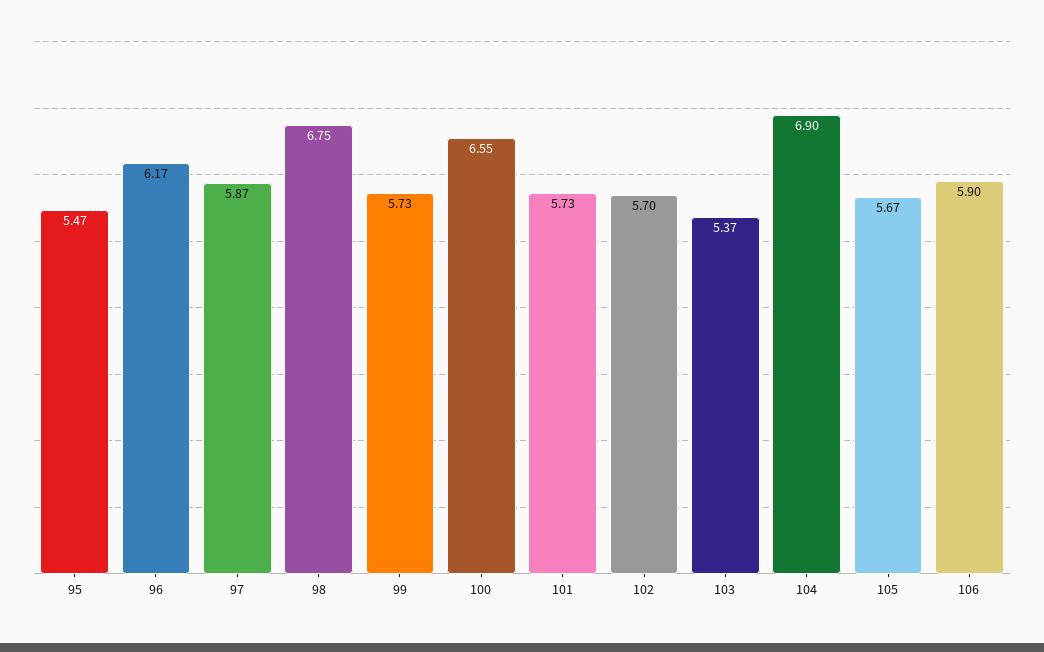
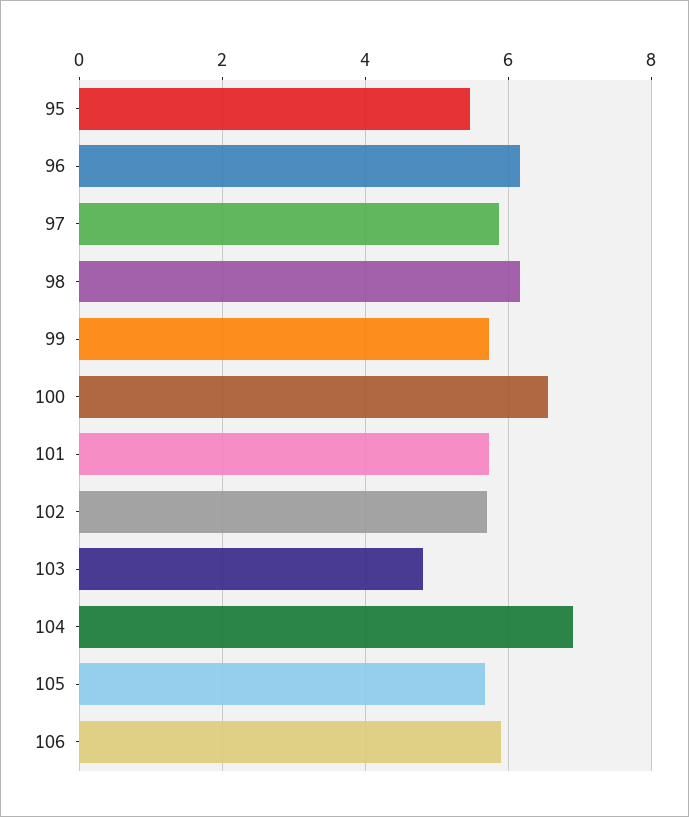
98: 6.75 -> 6.2
103: 5.37 -> 4.8

